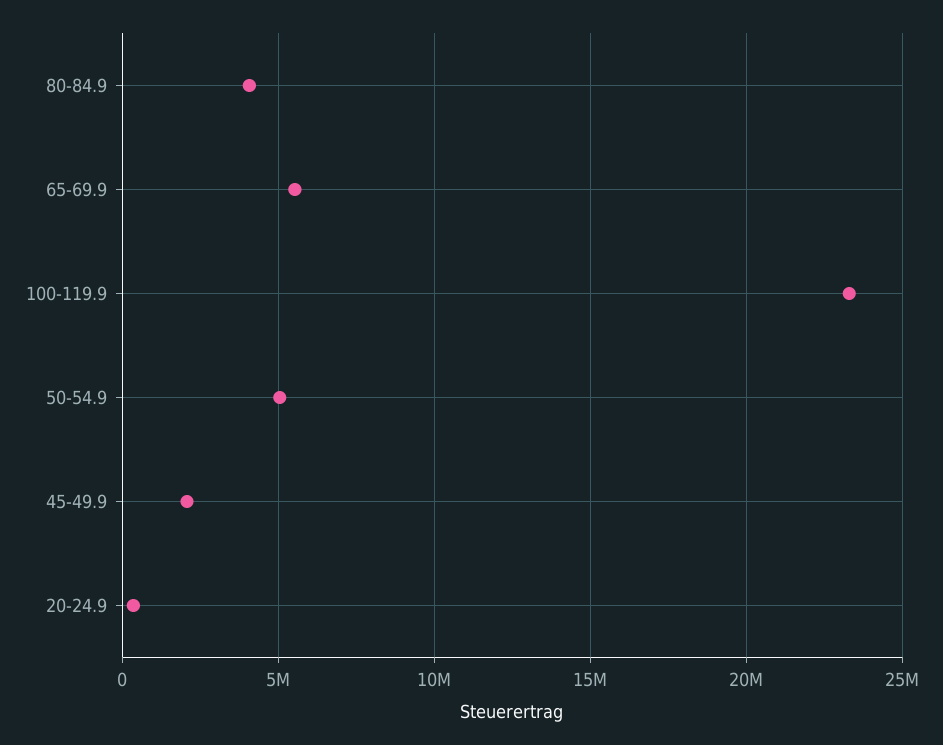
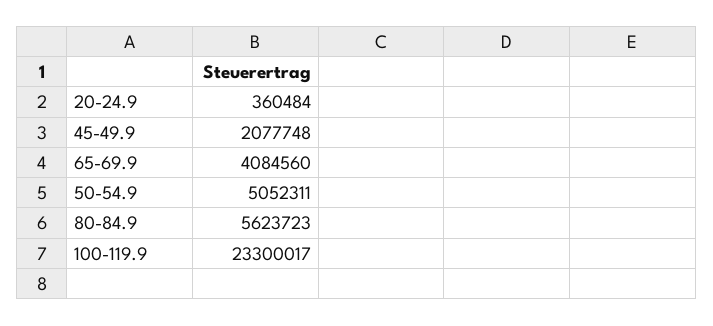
80-84.9: 4000000 -> 5623723
65-69.9: 5500000 -> 4084560

